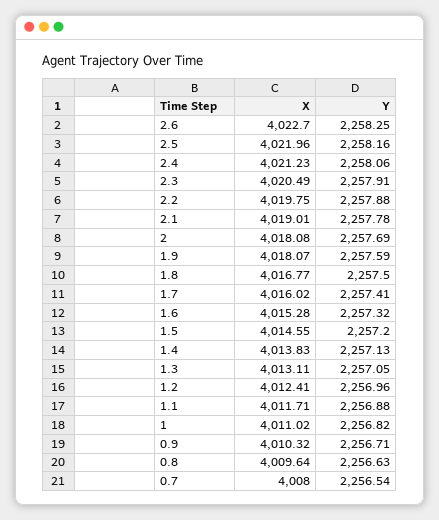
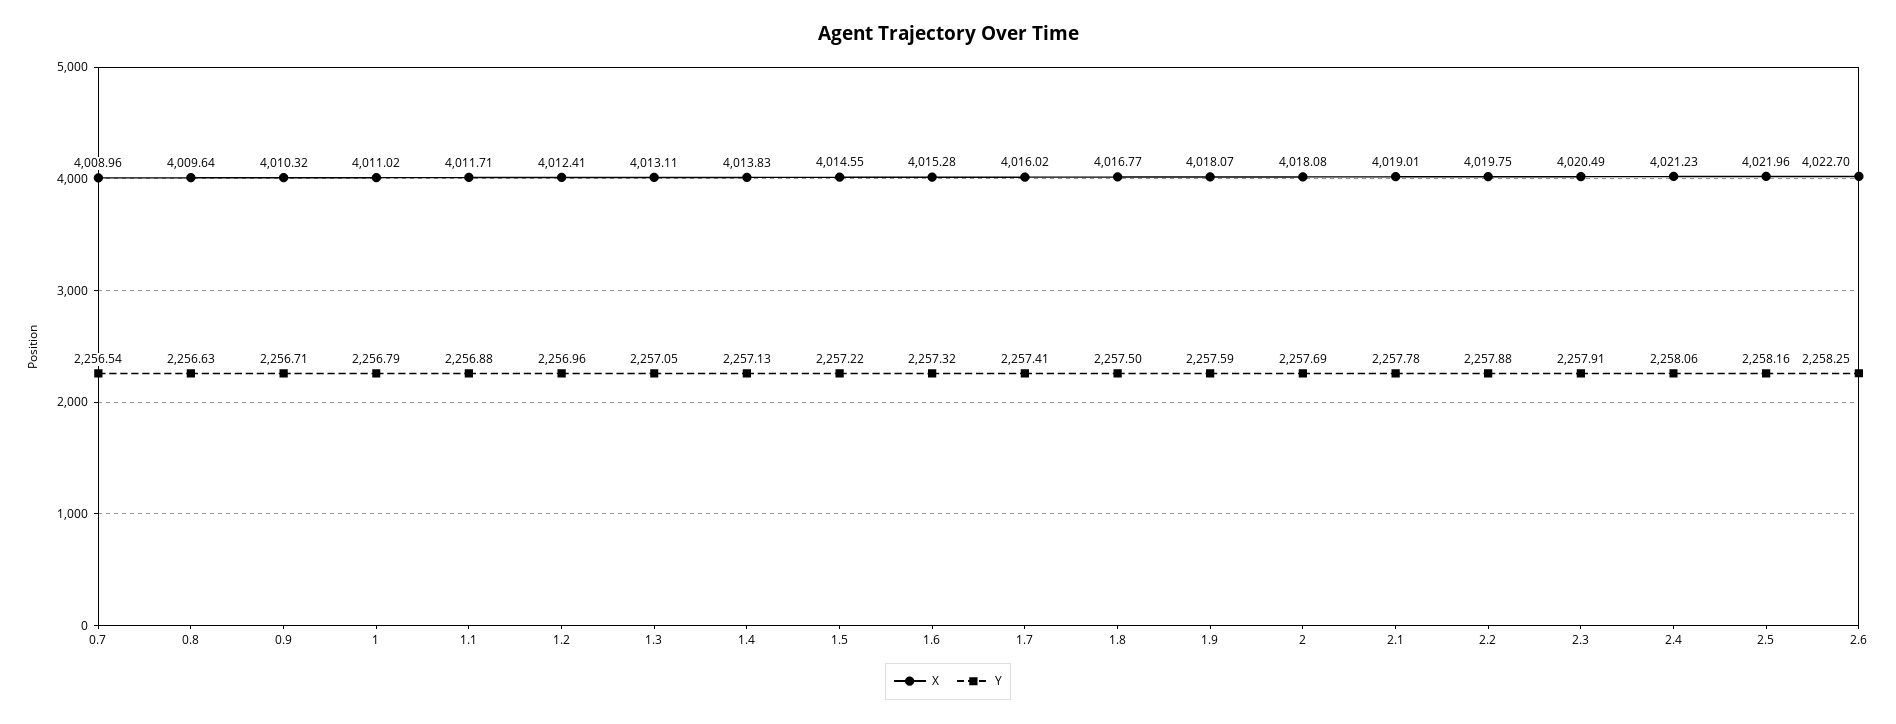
Y, 1.5: 2257.2 -> 2257.22
Y, 1: 2256.82 -> 2256.79
X, 0.7: 4008 -> 4008.96

